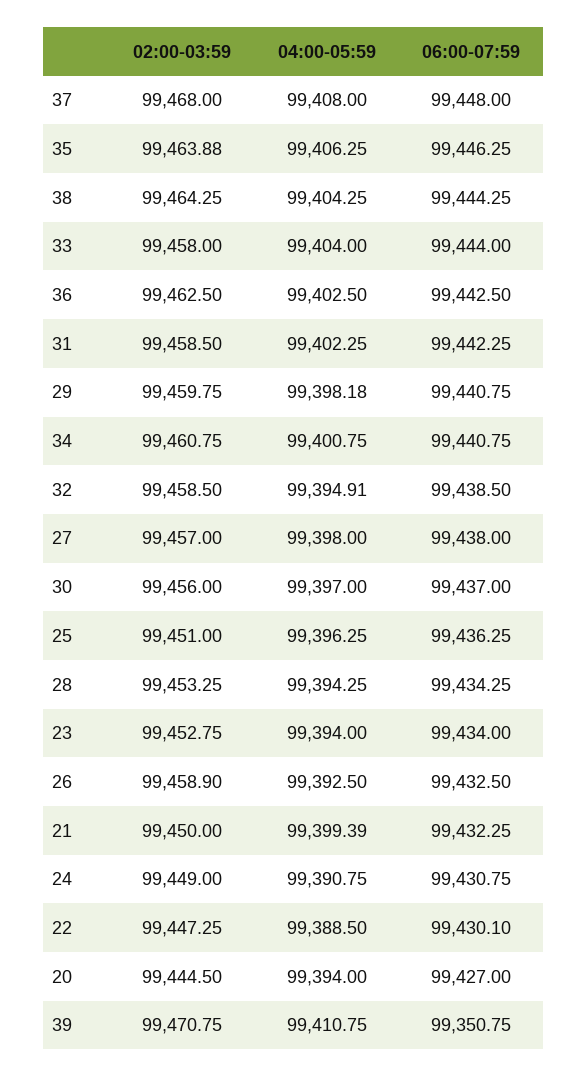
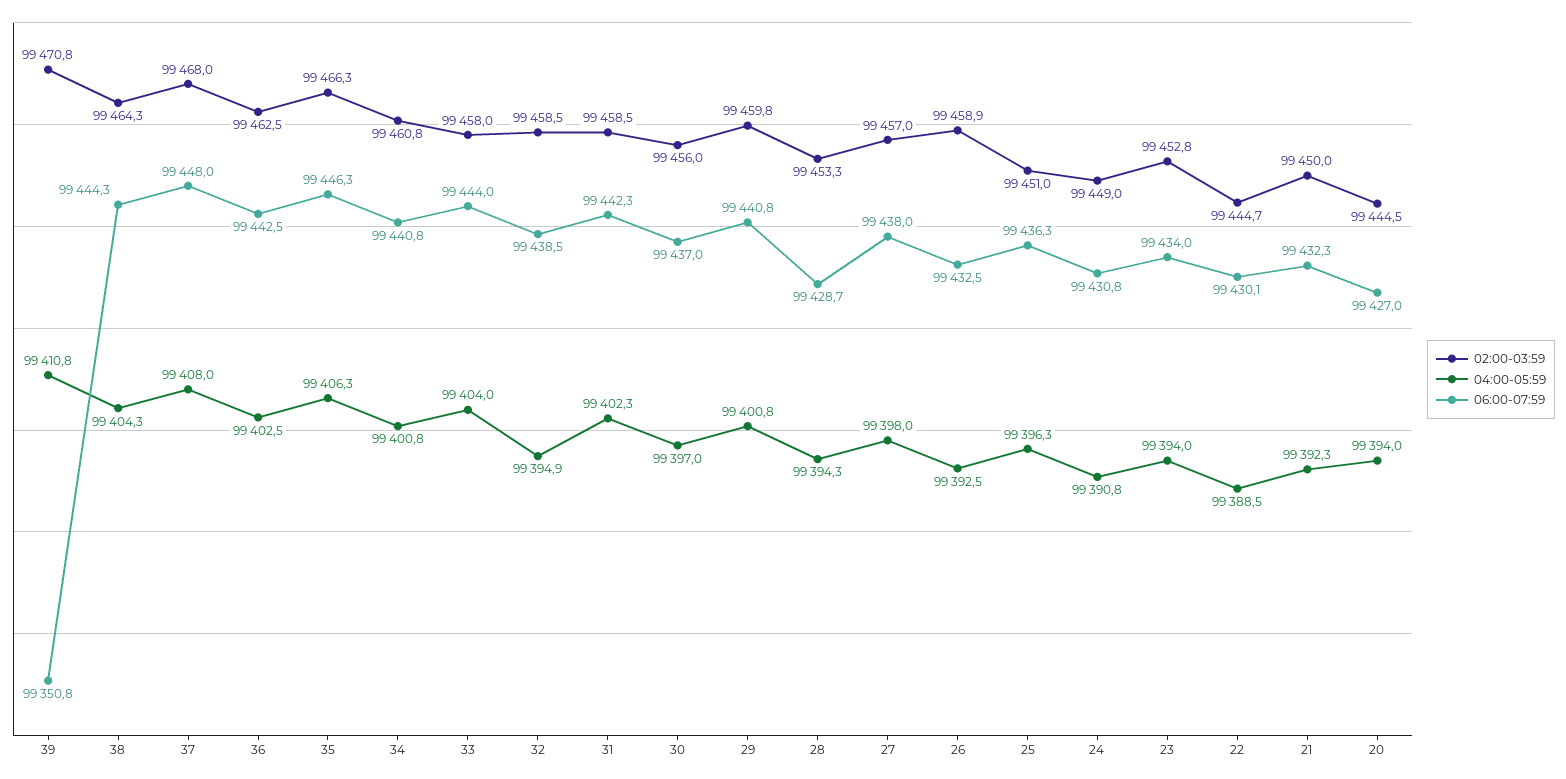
02:00-03:59, 35: 99463.88 -> 99466.3
04:00-05:59, 29: 99398.18 -> 99400.8
06:00-07:59, 28: 99434.25 -> 99428.7
04:00-05:59, 21: 99399.39 -> 99392.3
02:00-03:59, 22: 99447.25 -> 99444.7

